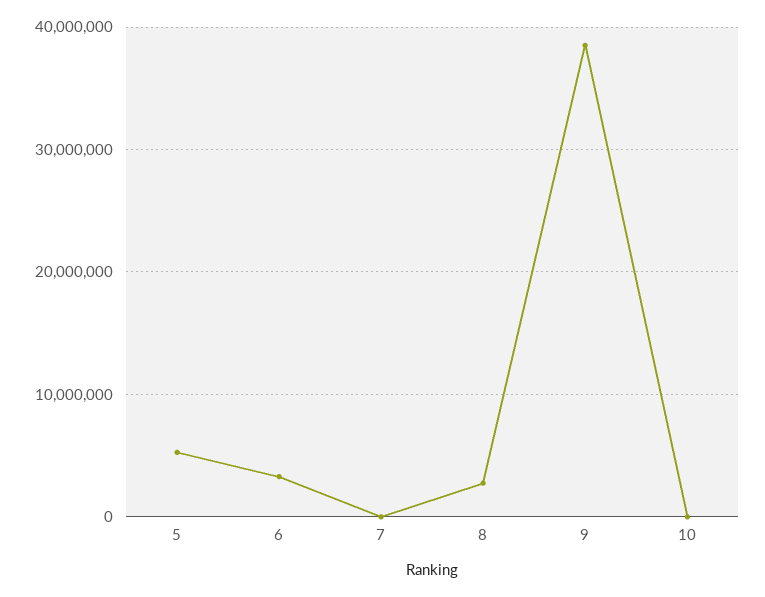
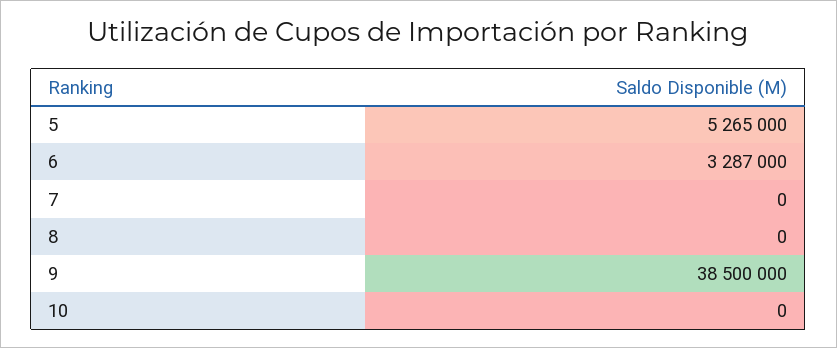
8: 3000000 -> 0

